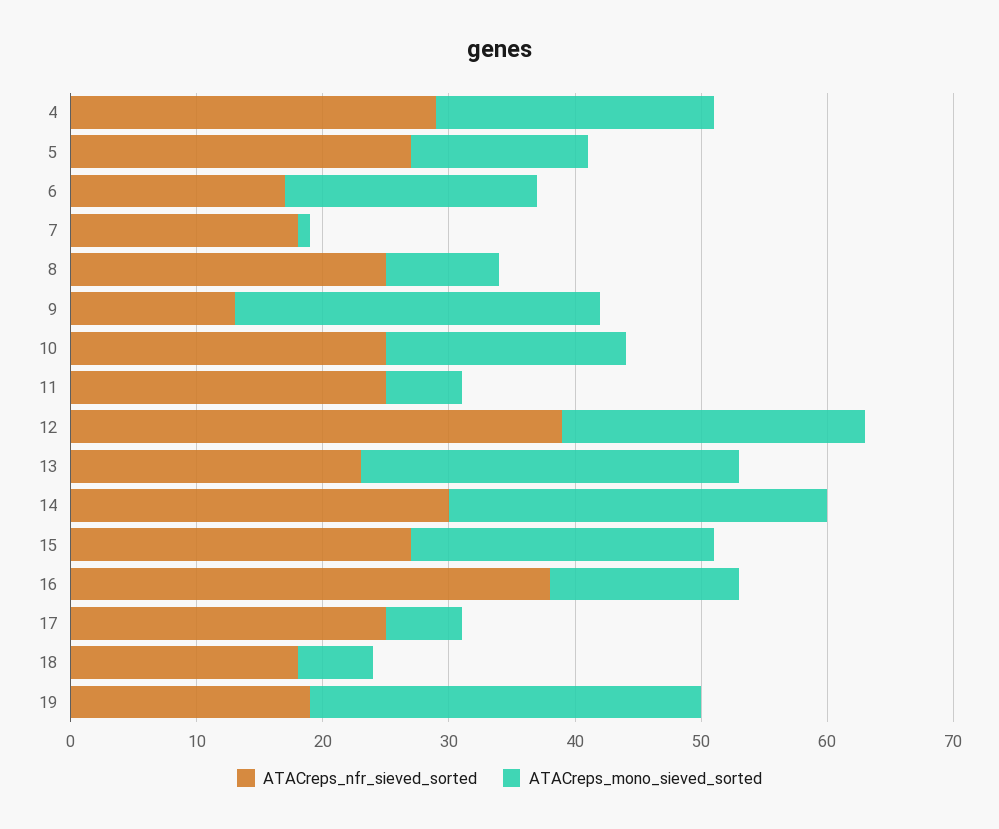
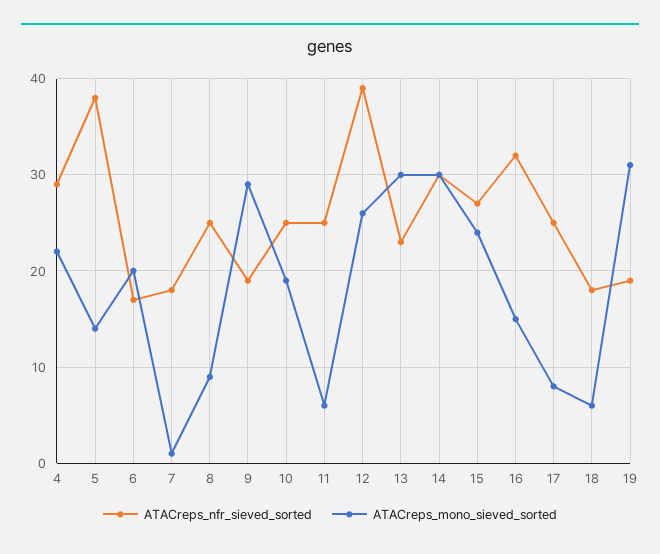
ATACreps_nfr_sieved_sorted, 5: 27 -> 38
ATACreps_nfr_sieved_sorted, 9: 13 -> 19
ATACreps_mono_sieved_sorted, 12: 24 -> 26
ATACreps_nfr_sieved_sorted, 16: 38 -> 32
ATACreps_mono_sieved_sorted, 17: 6 -> 8

